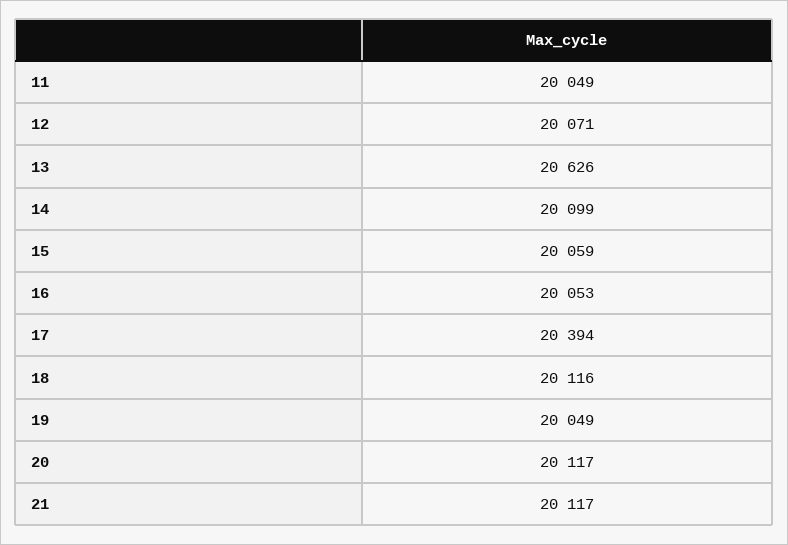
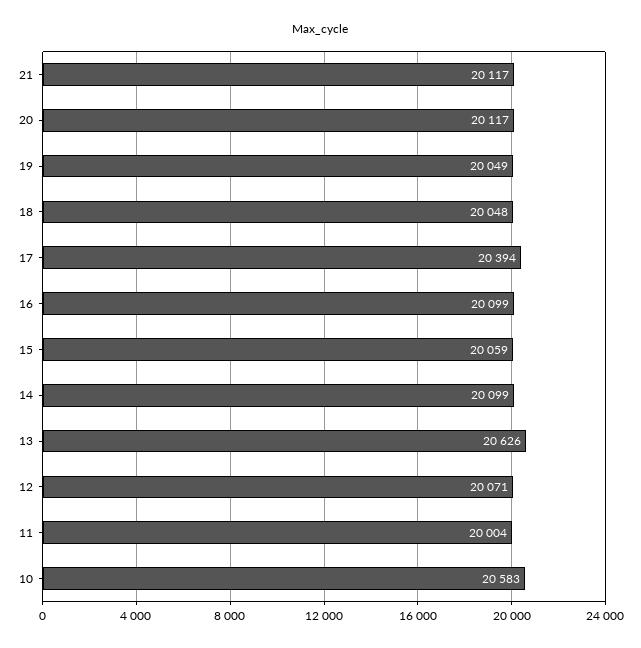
11: 20049 -> 20004
16: 20053 -> 20099
18: 20116 -> 20048
10: none -> 20583

